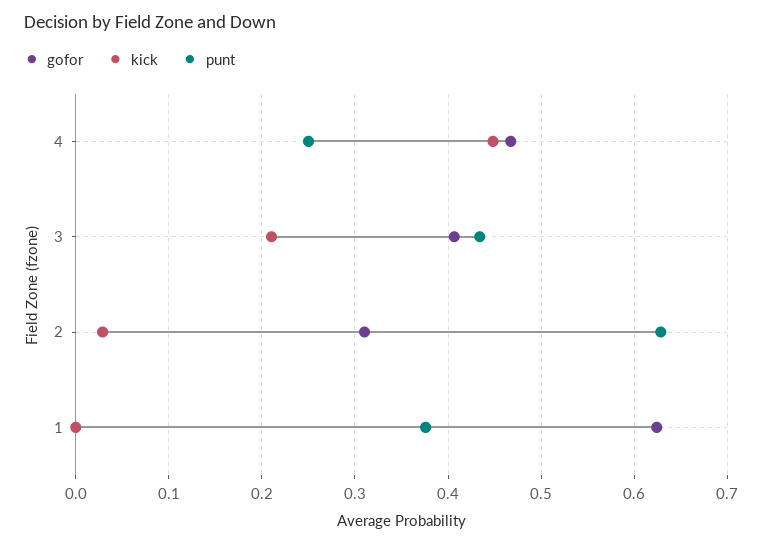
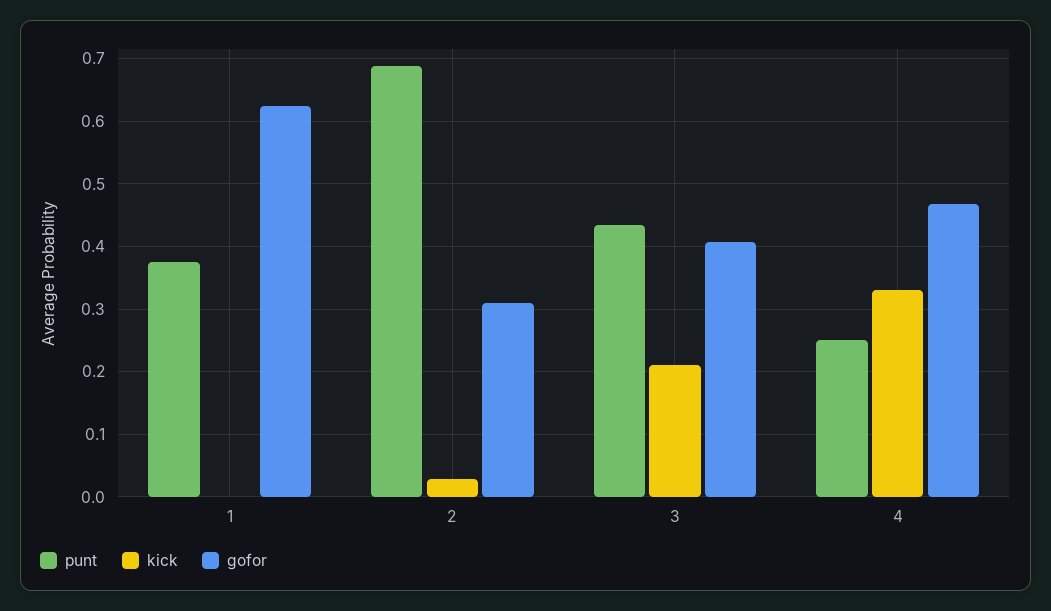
kick, 4: 0.45 -> 0.33
punt, 2: 0.63 -> 0.69

